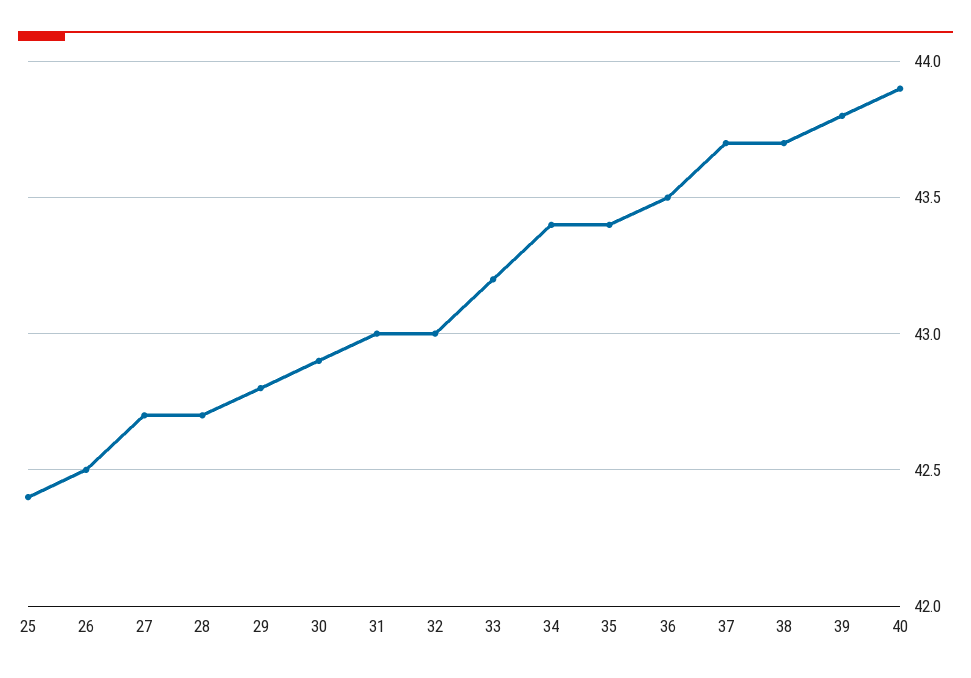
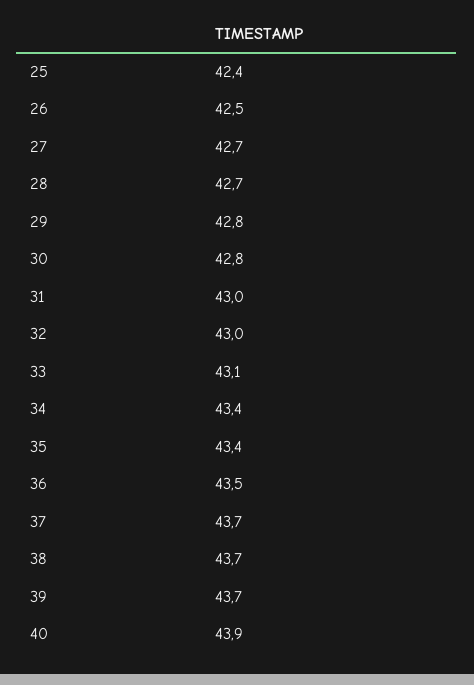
30: 42.9 -> 42.8
33: 43.2 -> 43.1
39: 43.8 -> 43.7

